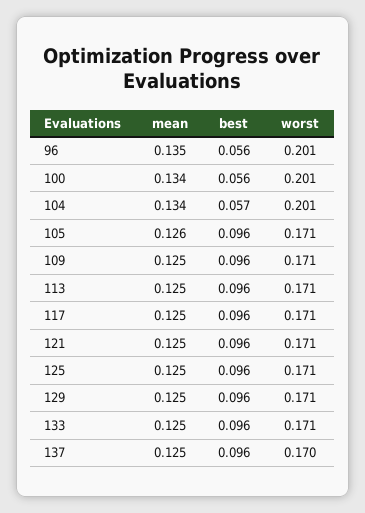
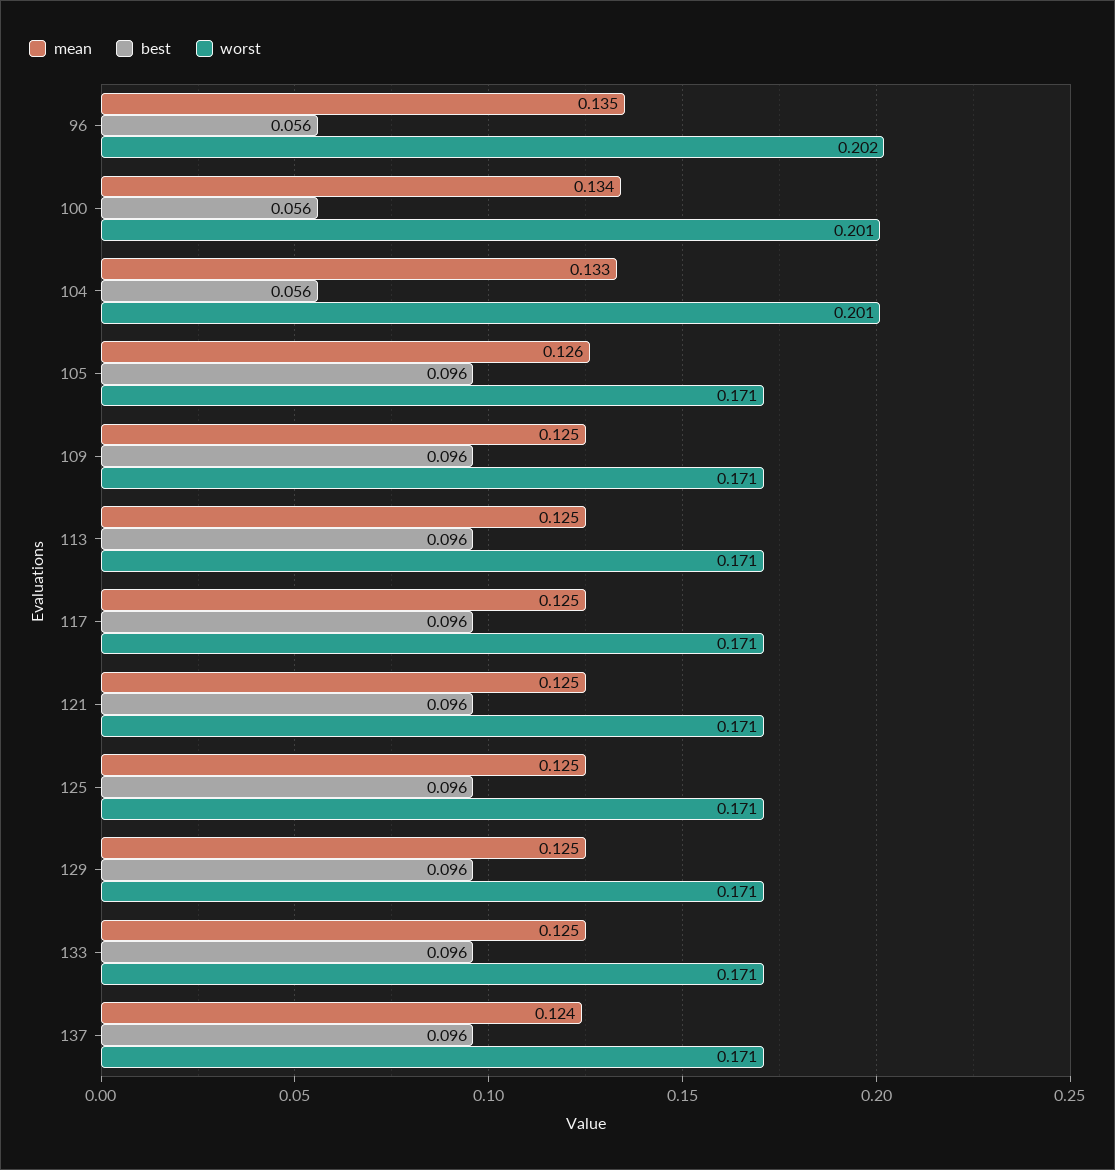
worst, 96: 0.201 -> 0.202
mean, 104: 0.134 -> 0.133
best, 104: 0.057 -> 0.056
mean, 137: 0.125 -> 0.124
worst, 137: 0.17 -> 0.171

